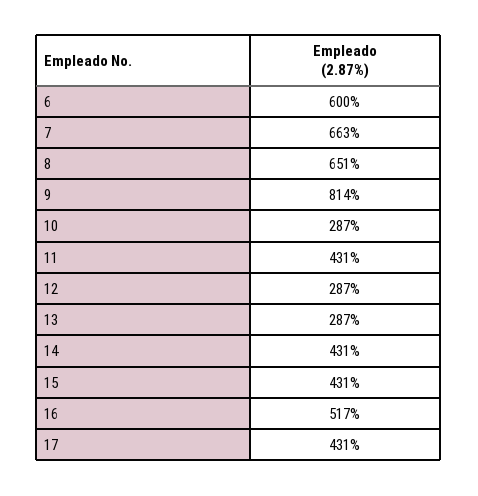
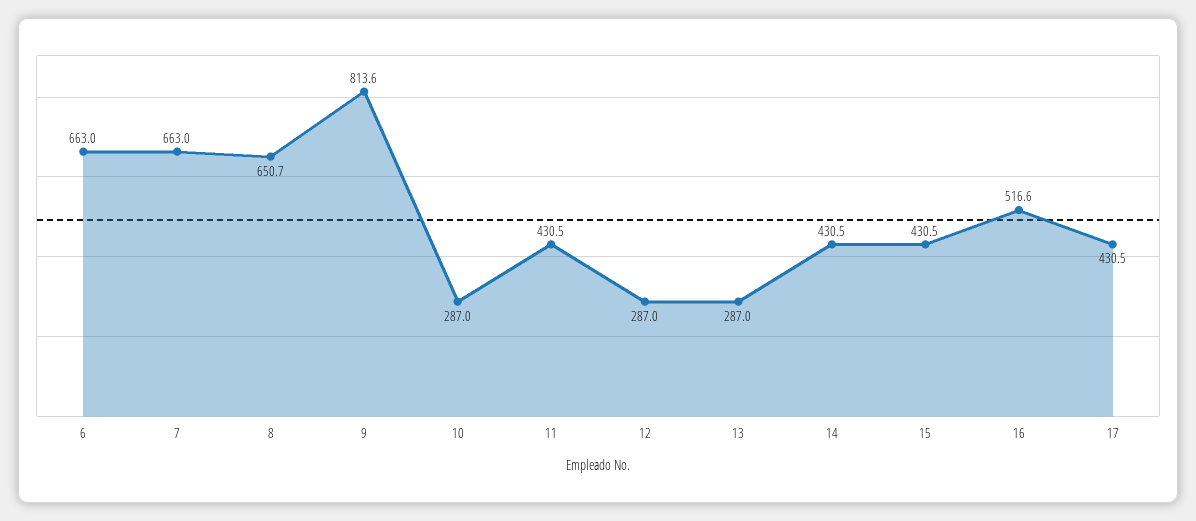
6: 600 -> 663

